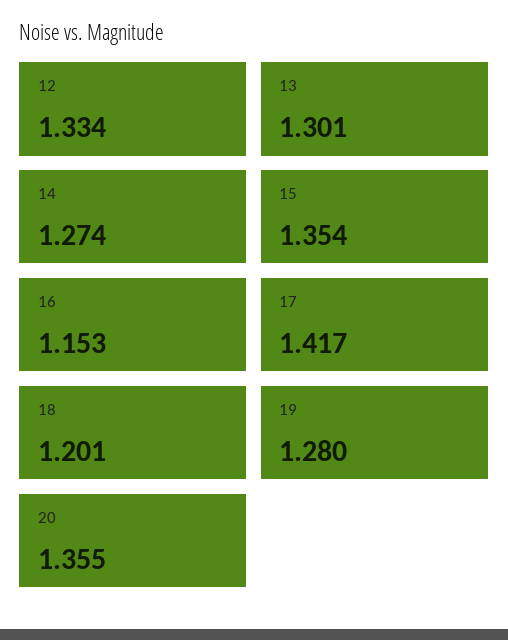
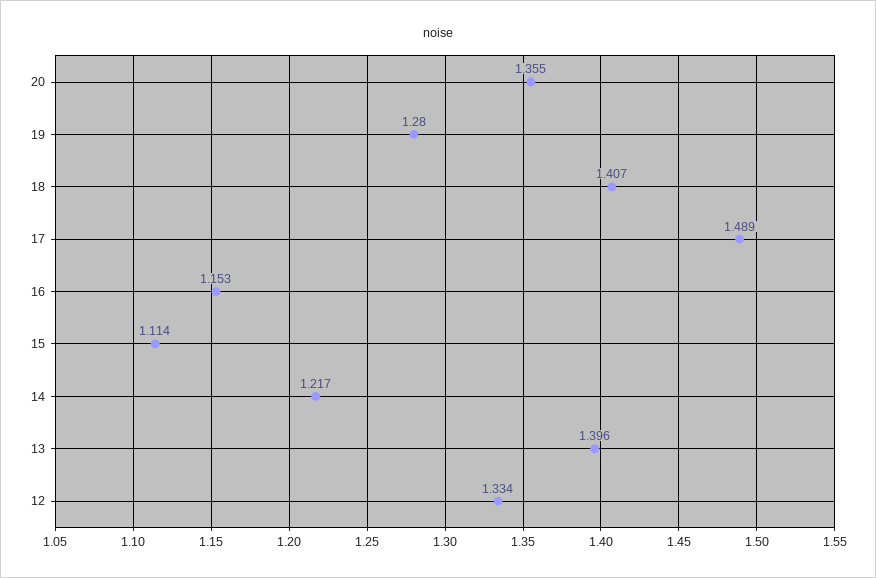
13: 1.301 -> 1.396
14: 1.274 -> 1.217
15: 1.354 -> 1.114
17: 1.417 -> 1.489
18: 1.201 -> 1.407

